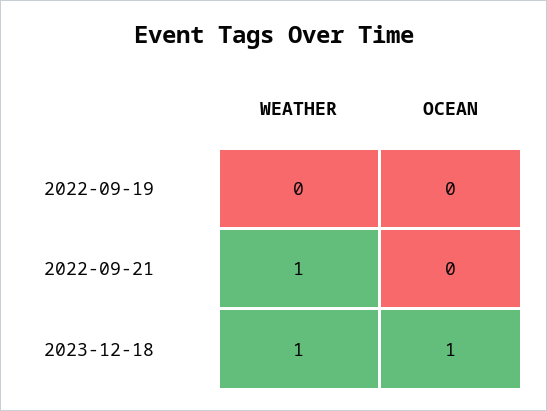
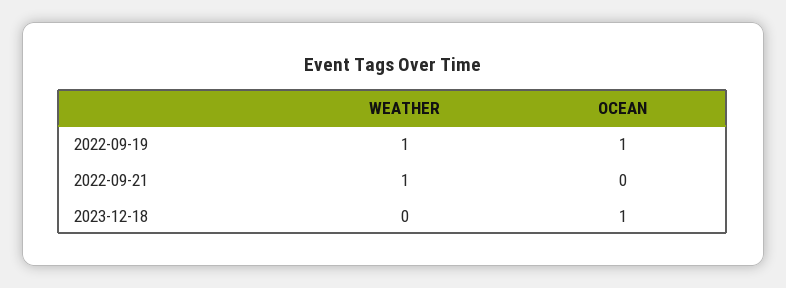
WEATHER, 2022-09-19: 0 -> 1
OCEAN, 2022-09-19: 0 -> 1
WEATHER, 2023-12-18: 1 -> 0

